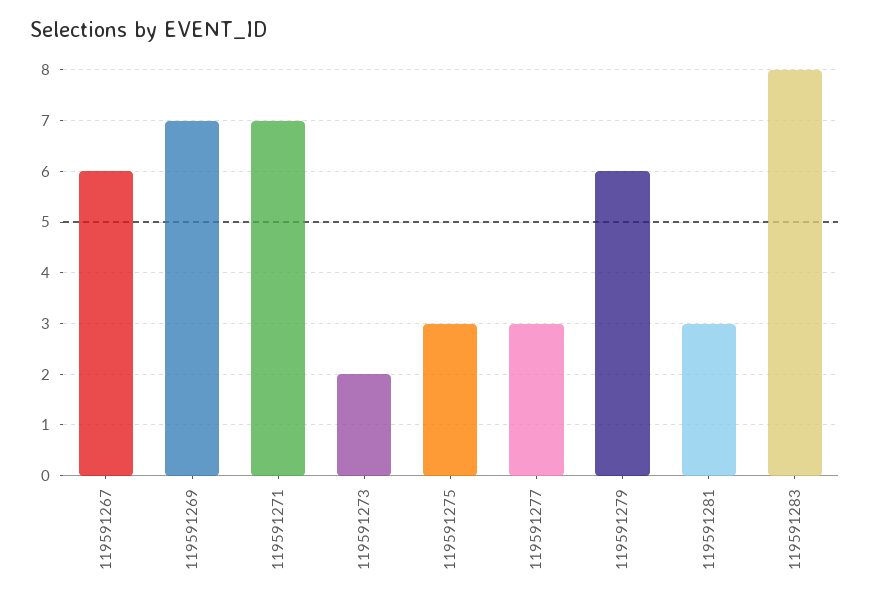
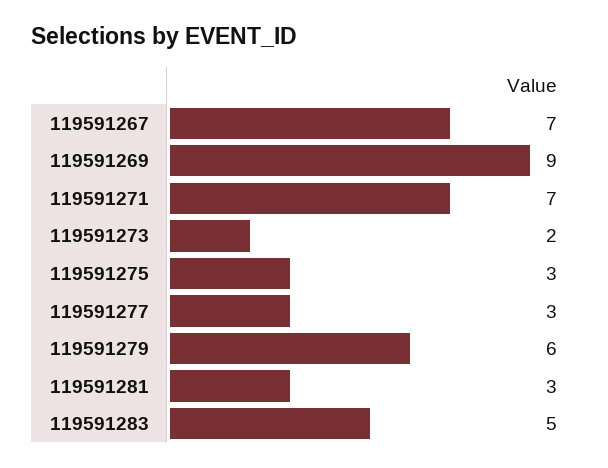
119591267: 6 -> 7
119591269: 7 -> 9
119591283: 8 -> 5

